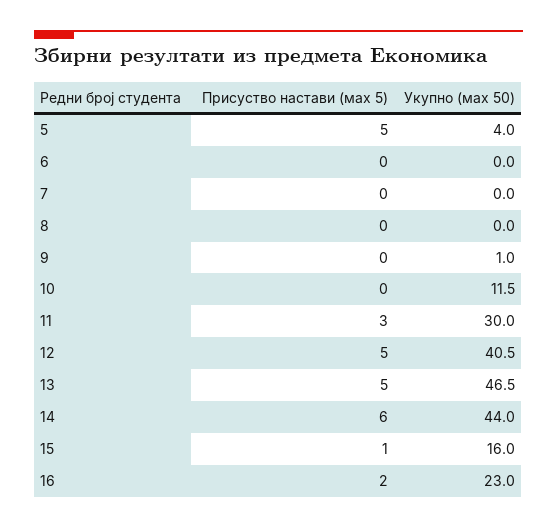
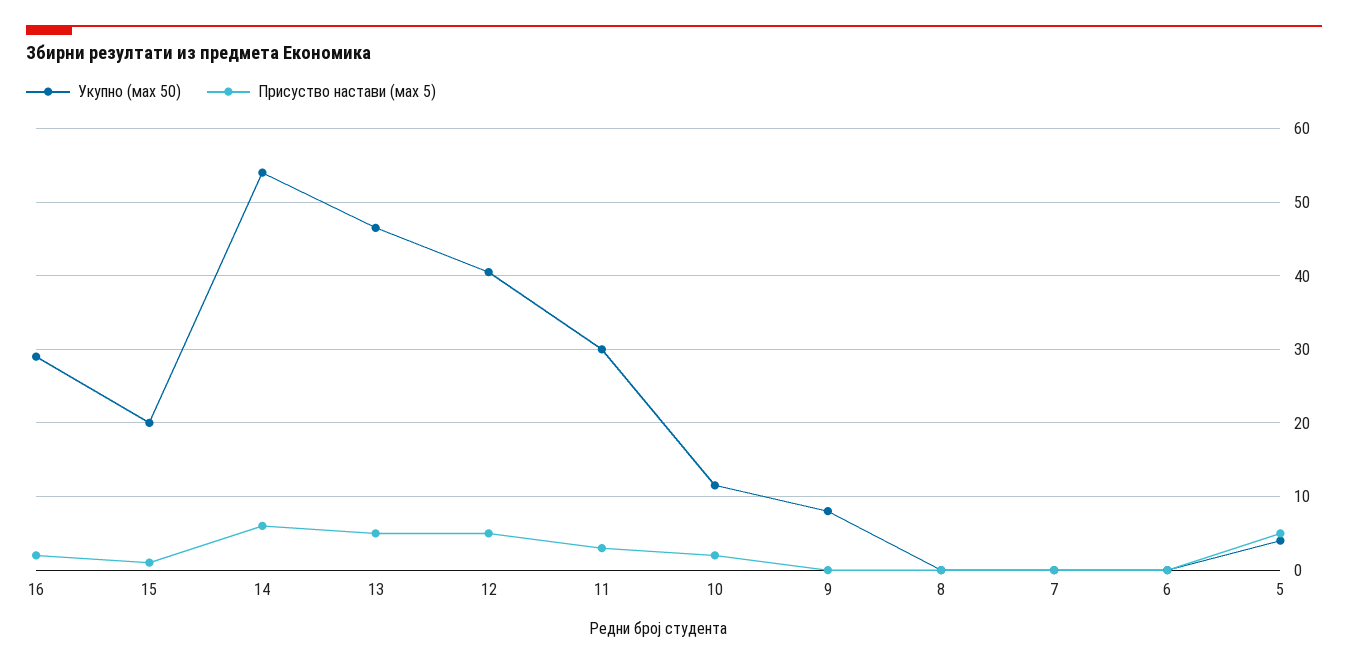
Укупно (мах 50), 9: 1 -> 8
Присуство настави (мах 5), 10: 0 -> 2
Укупно (мах 50), 14: 44 -> 54
Укупно (мах 50), 15: 16 -> 20
Укупно (мах 50), 16: 23 -> 29

